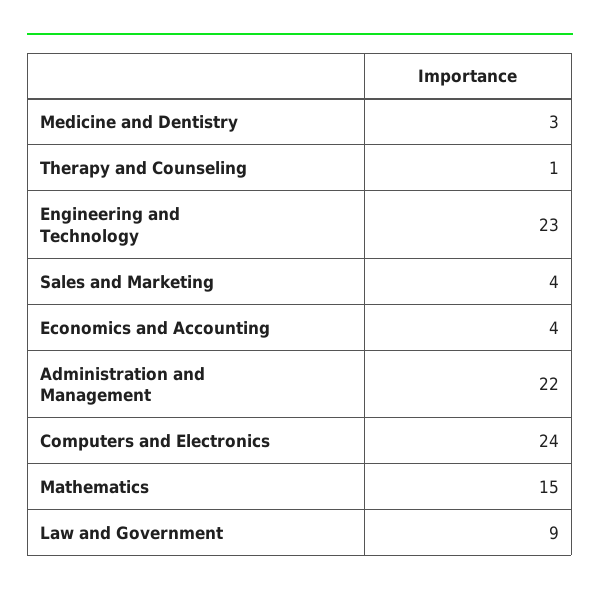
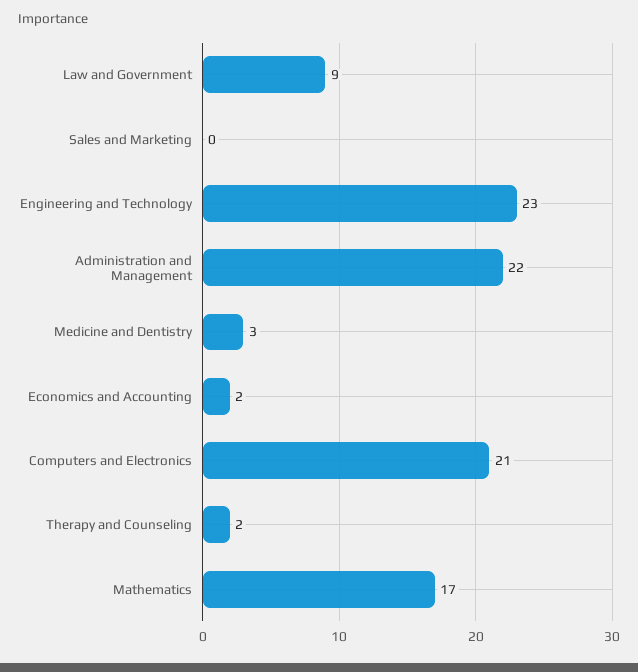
Therapy and Counseling: 1 -> 2
Sales and Marketing: 4 -> 0
Economics and Accounting: 4 -> 2
Computers and Electronics: 24 -> 21
Mathematics: 15 -> 17

